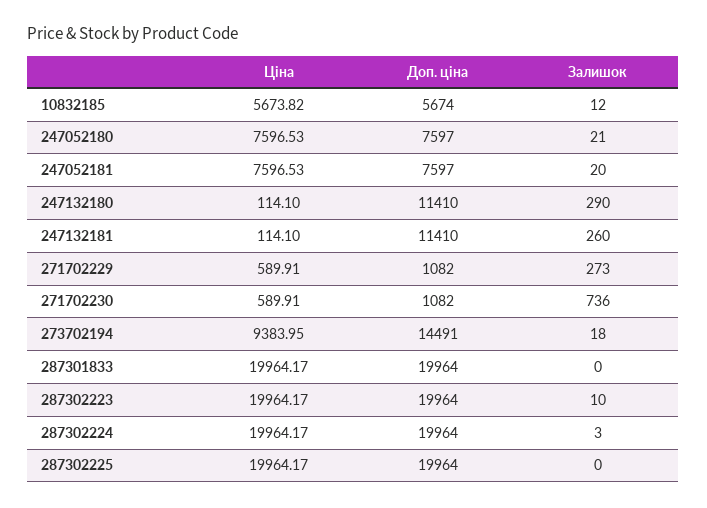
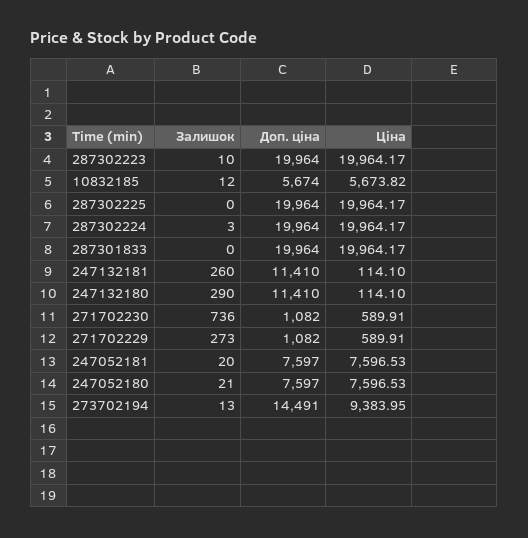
Залишок, 273702194: 18 -> 13

